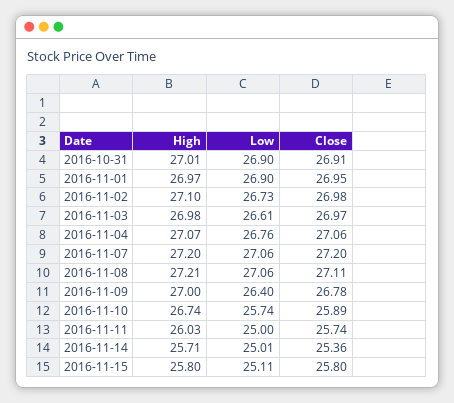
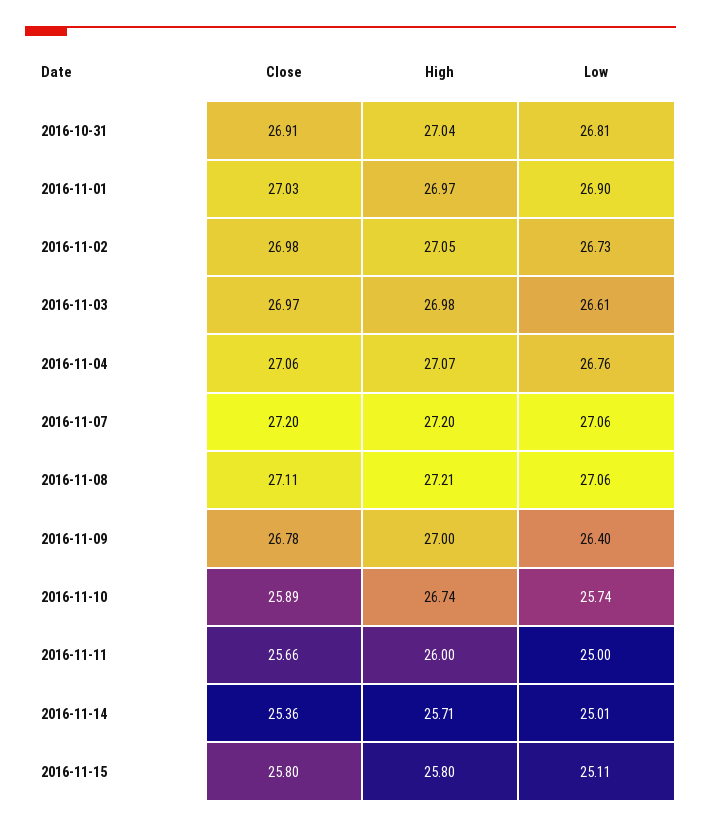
High, 2016-10-31: 27.01 -> 27.04
Low, 2016-10-31: 26.9 -> 26.81
Close, 2016-11-01: 26.95 -> 27.03
High, 2016-11-02: 27.1 -> 27.05
High, 2016-11-11: 26.03 -> 26
Close, 2016-11-11: 25.74 -> 25.66

